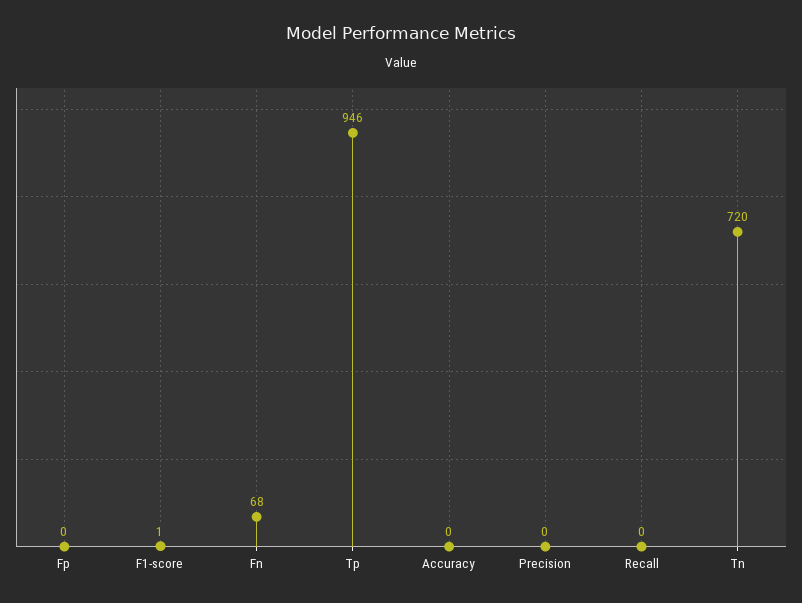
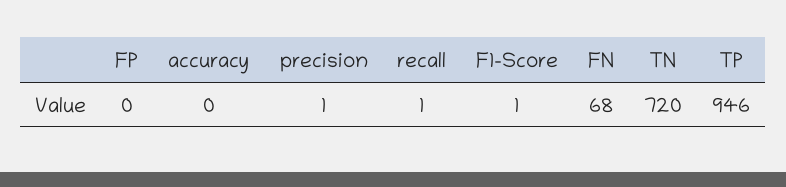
Precision: 0 -> 1
Recall: 0 -> 1

